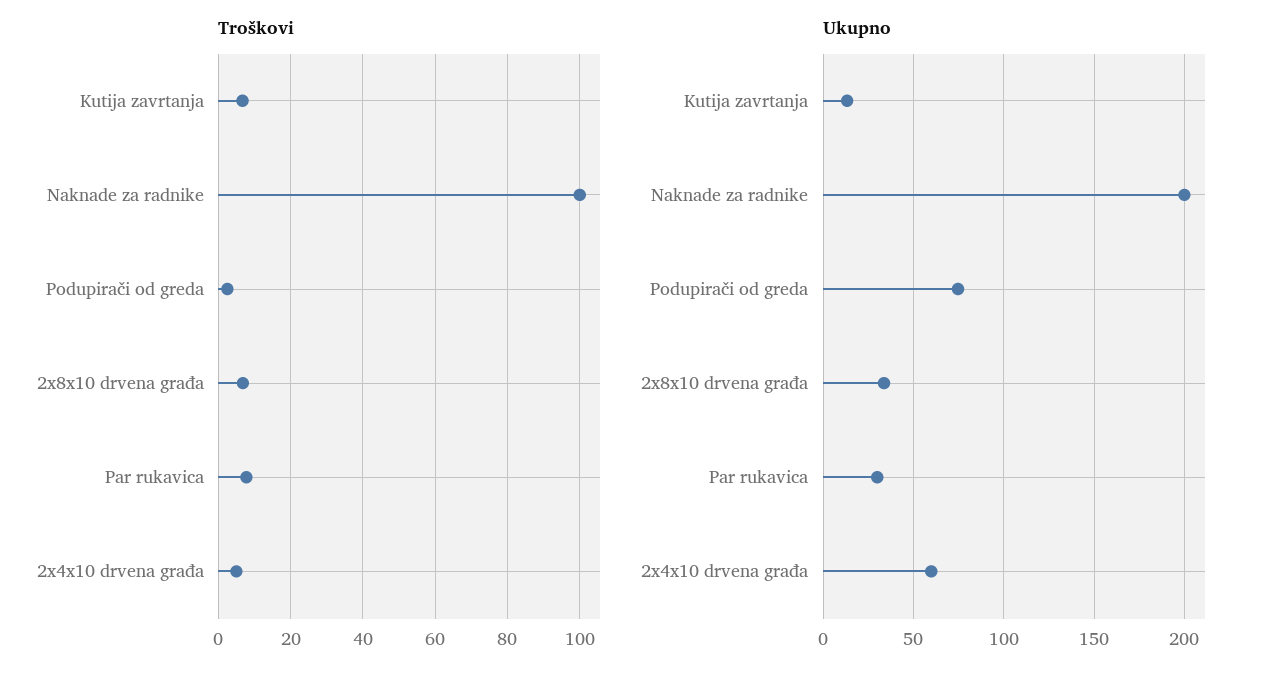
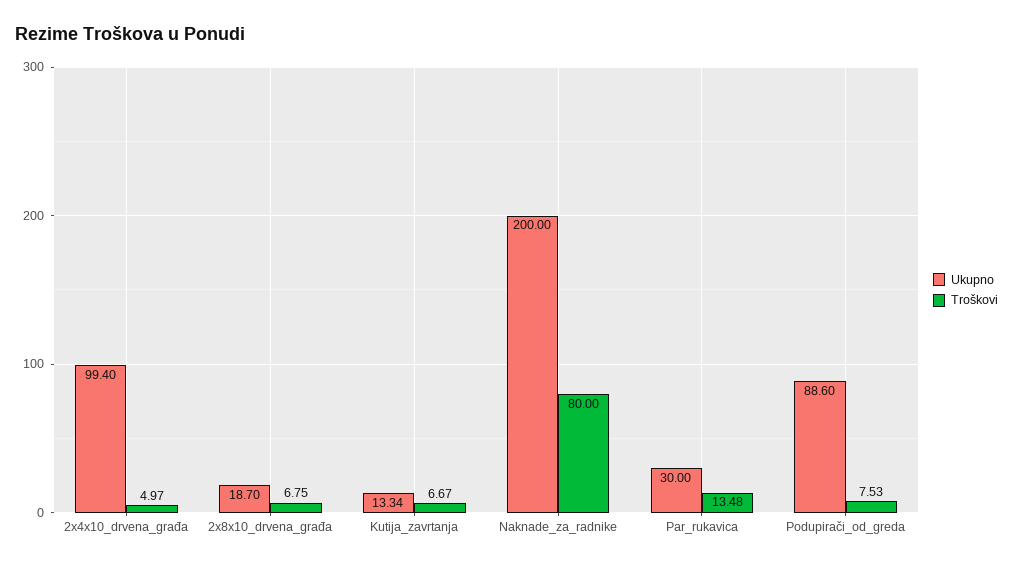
Troškovi, Naknade za radnike: 100 -> 80
Troškovi, Podupirači od greda: 2 -> 7.53
Troškovi, Par rukavica: 8 -> 13.48
Ukupno, Podupirači od greda: 75 -> 88.6
Ukupno, 2x8x10 drvena građa: 35 -> 18.7
Ukupno, 2x4x10 drvena građa: 60 -> 99.4

